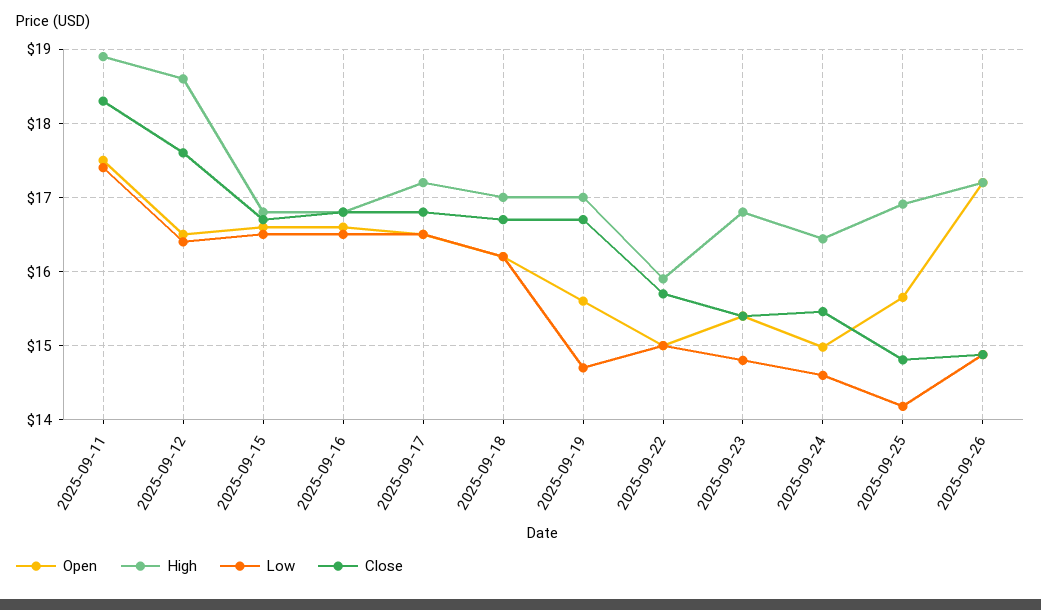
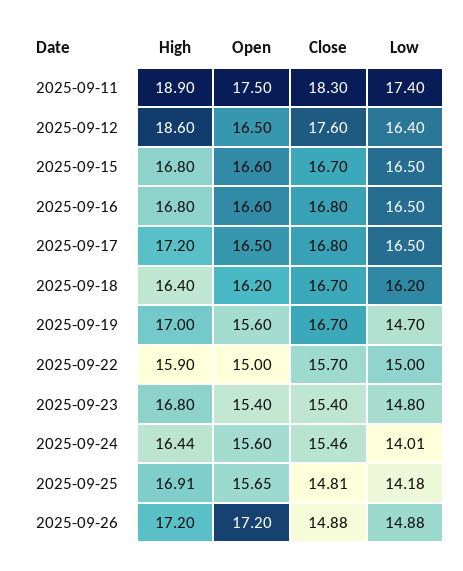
High, 2025-09-18: 17 -> 16.4
Open, 2025-09-24: 15 -> 15.6
Low, 2025-09-24: 14.6 -> 14.01

